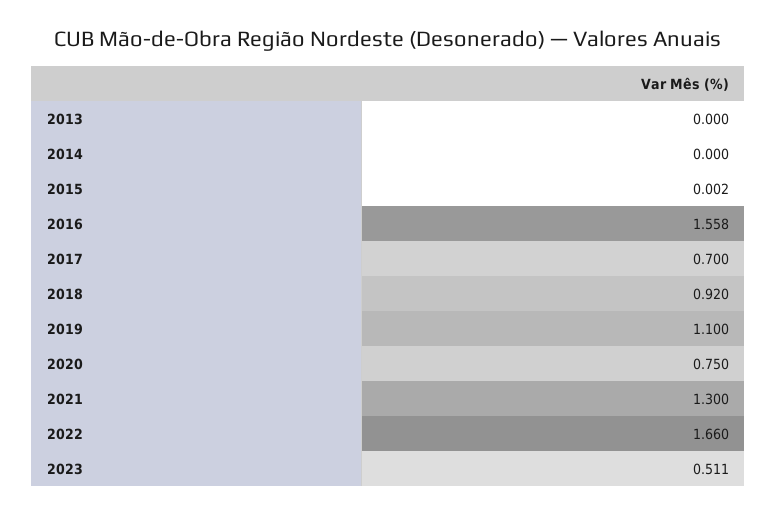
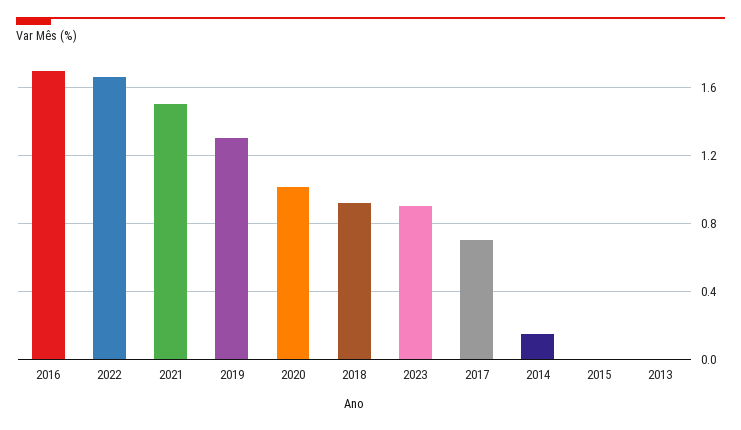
2014: 0 -> 0.15
2016: 1.558 -> 1.7
2019: 1.1 -> 1.3
2020: 0.75 -> 1
2021: 1.3 -> 1.5
2023: 0.511 -> 0.9

